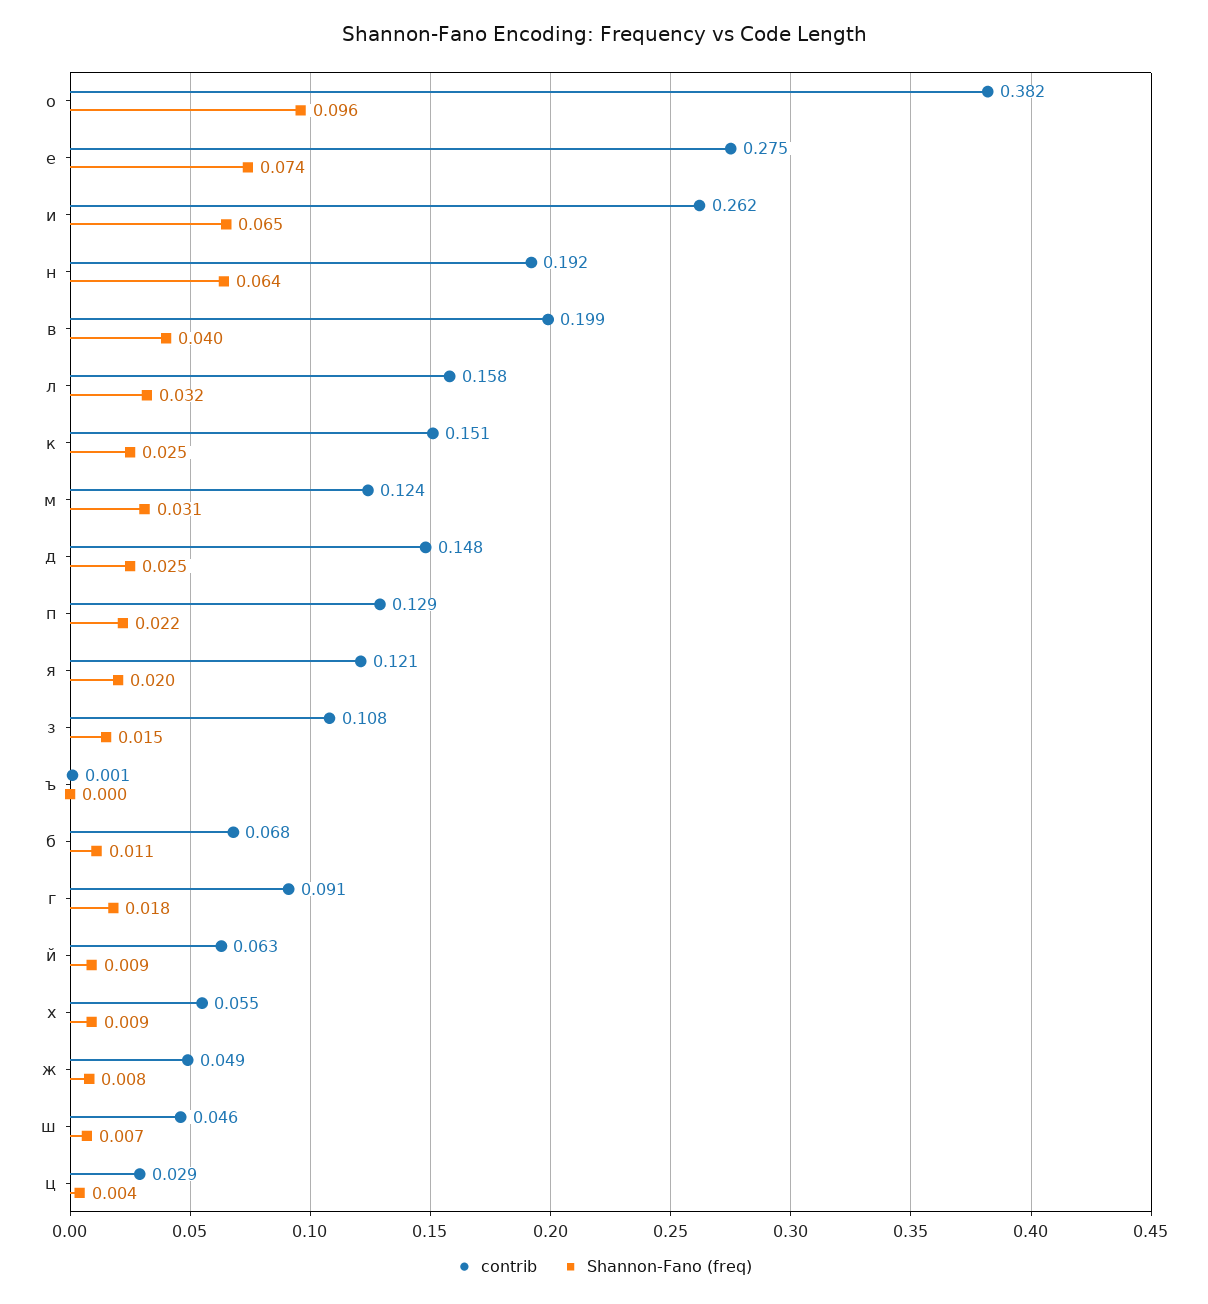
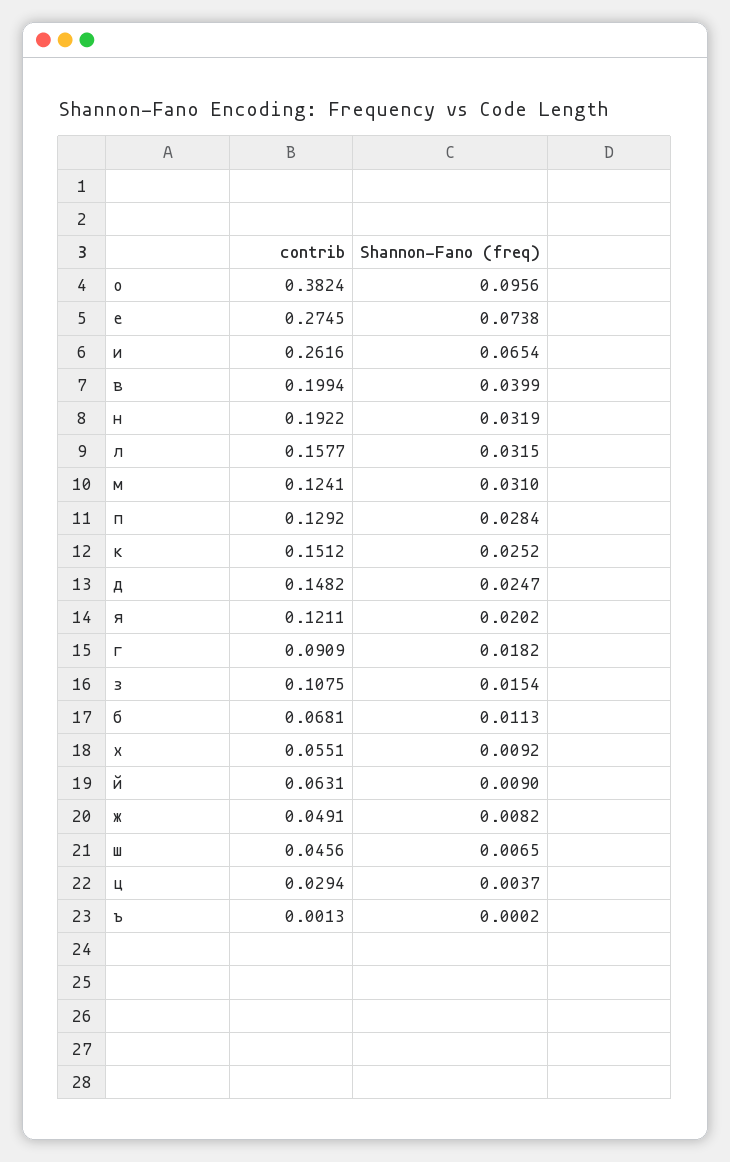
Shannon-Fano (freq), н: 0.064 -> 0.0319
Shannon-Fano (freq), п: 0.022 -> 0.0284

